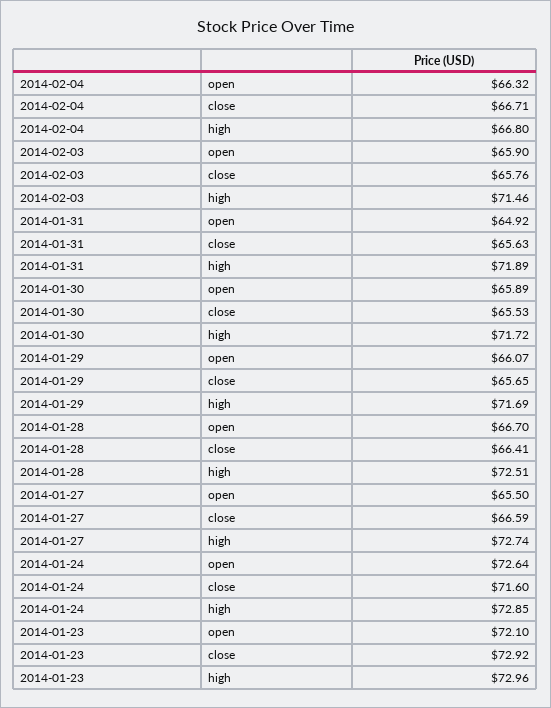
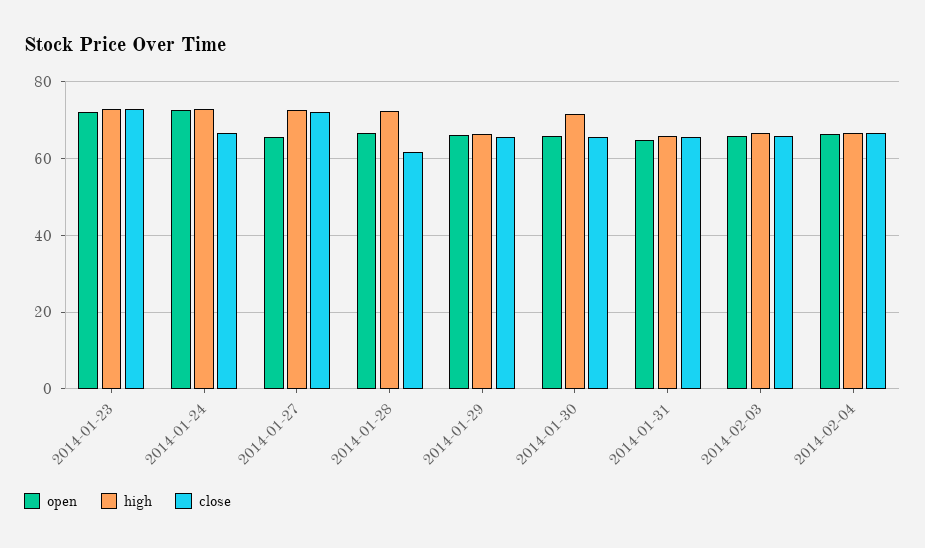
high, 2014-02-03: 71.46 -> 66
high, 2014-01-31: 71.89 -> 66
high, 2014-01-29: 71.69 -> 66
close, 2014-01-28: 66.41 -> 62
close, 2014-01-27: 66.59 -> 72
close, 2014-01-24: 71.6 -> 66

